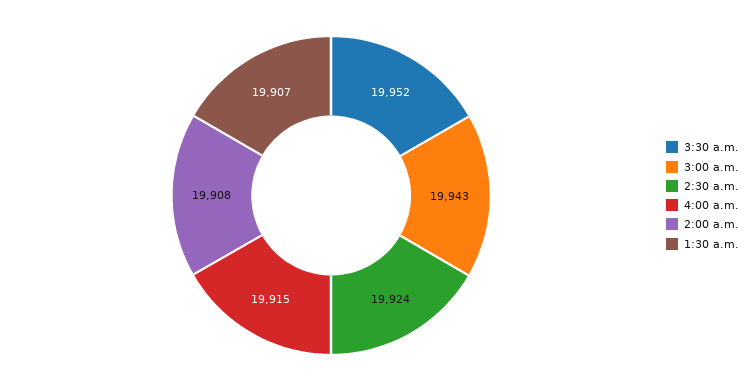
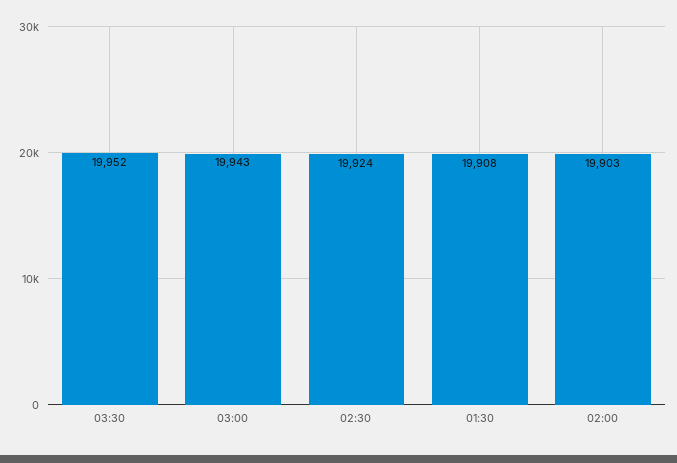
4:00 a.m.: 19915 -> none
2:00 a.m.: 19908 -> 19903
1:30 a.m.: 19907 -> 19908

